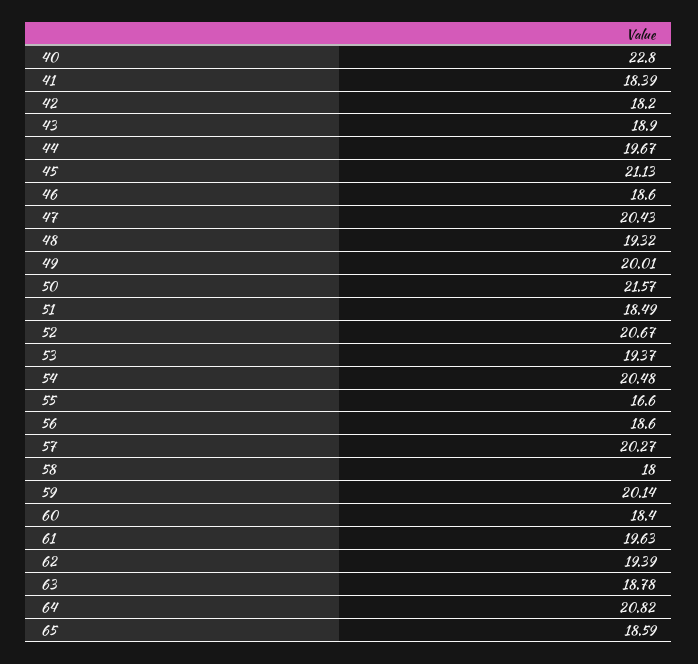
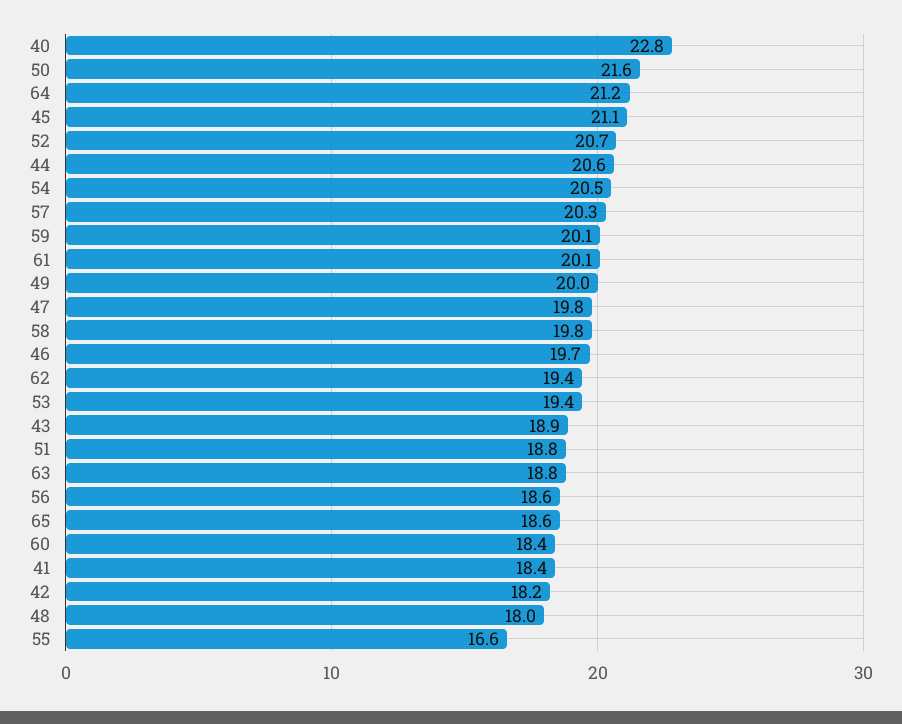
44: 19.67 -> 20.6
46: 18.6 -> 19.7
47: 20.43 -> 19.8
48: 19.32 -> 18
51: 18.49 -> 18.8
58: 18 -> 19.8
61: 19.63 -> 20.1
64: 20.82 -> 21.2

